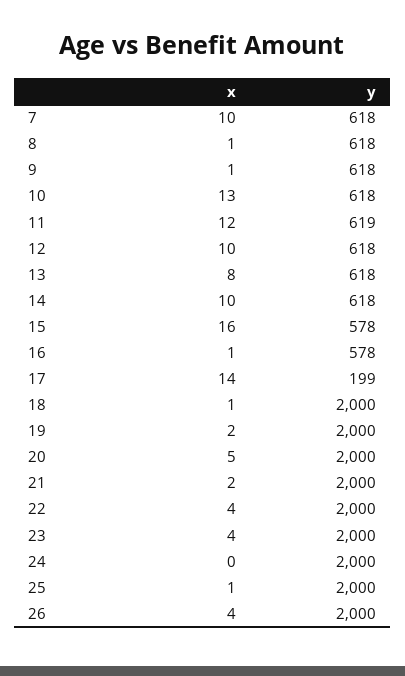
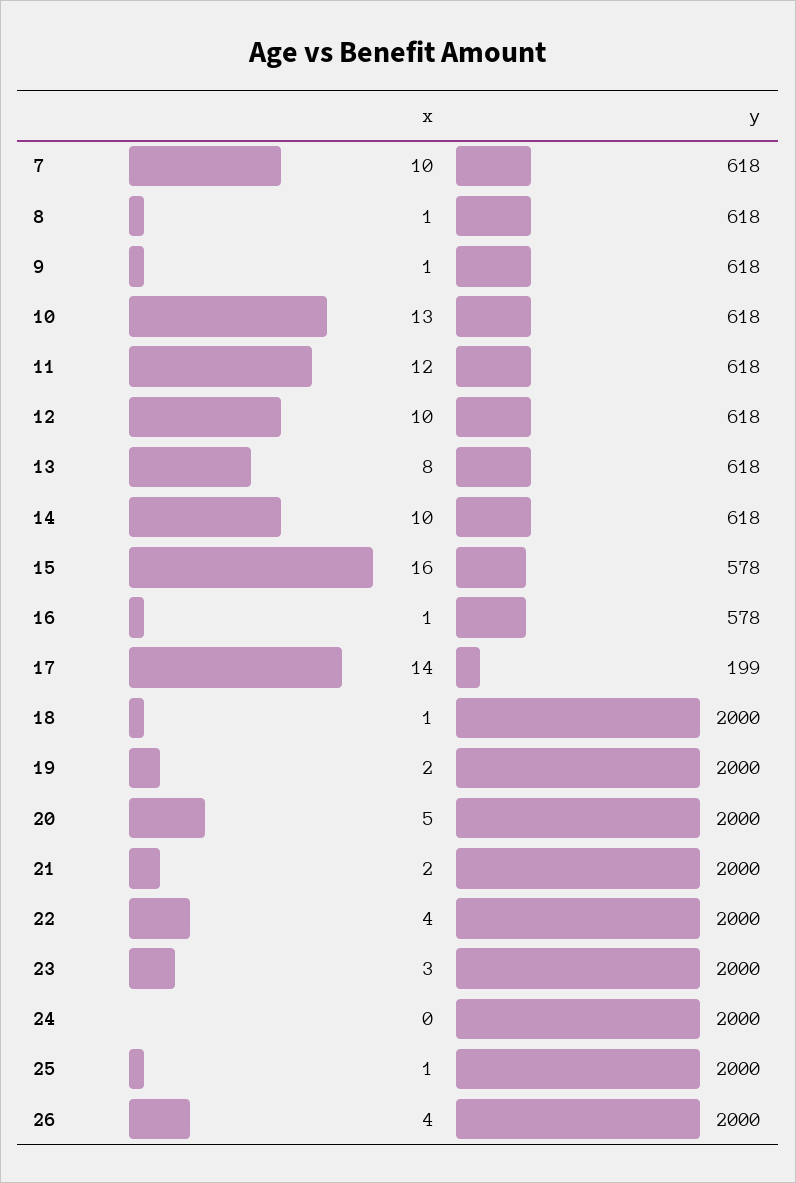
y, 11: 619 -> 618
x, 23: 4 -> 3

